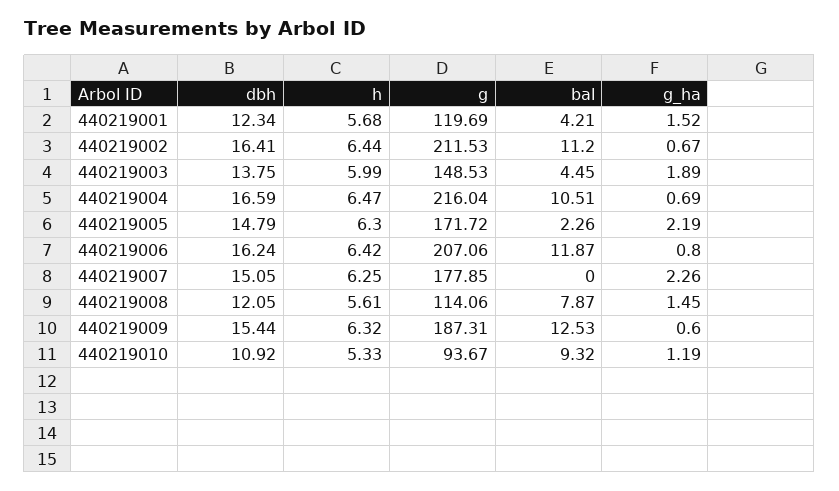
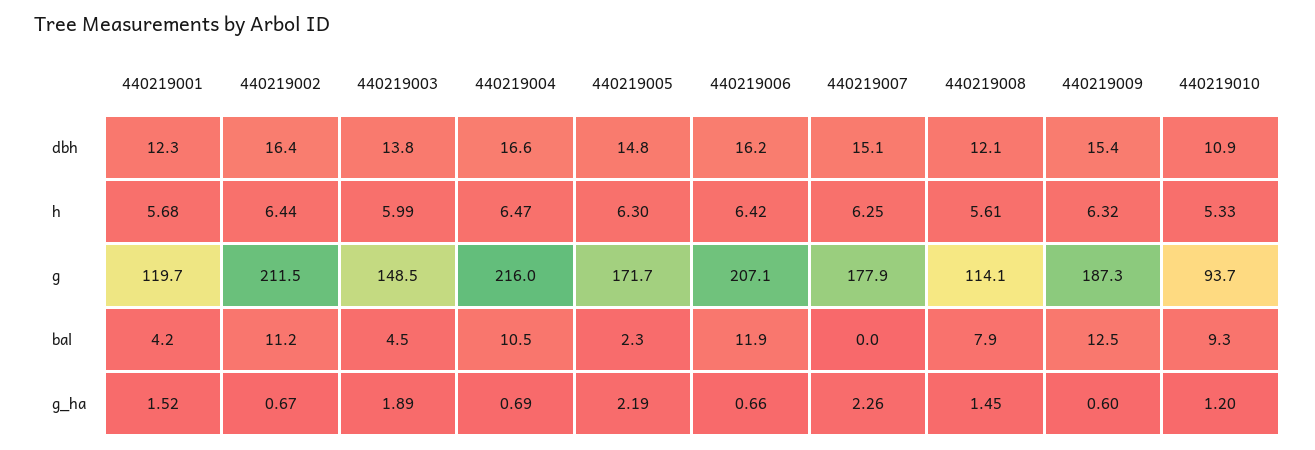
g_ha, 440219006: 0.8 -> 0.66
g_ha, 440219010: 1.19 -> 1.2

